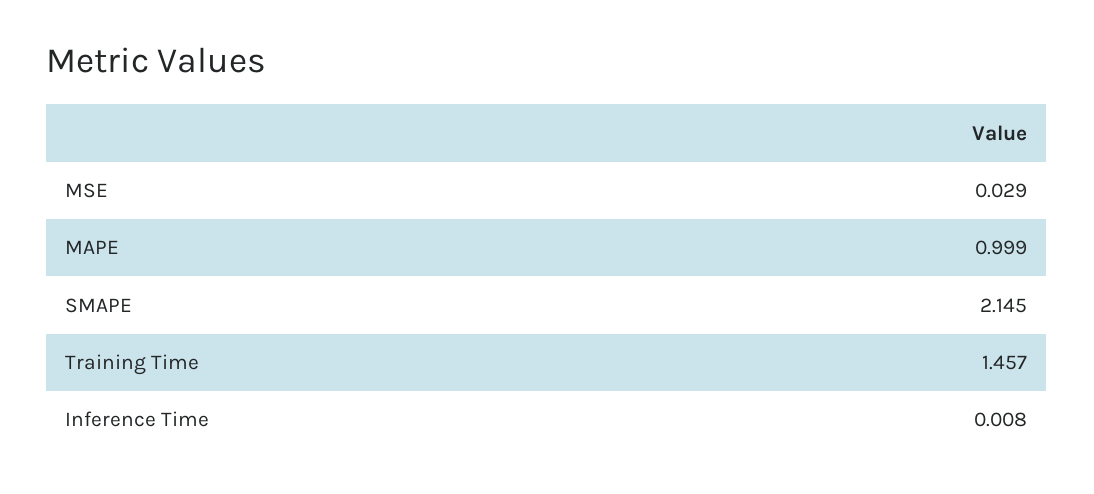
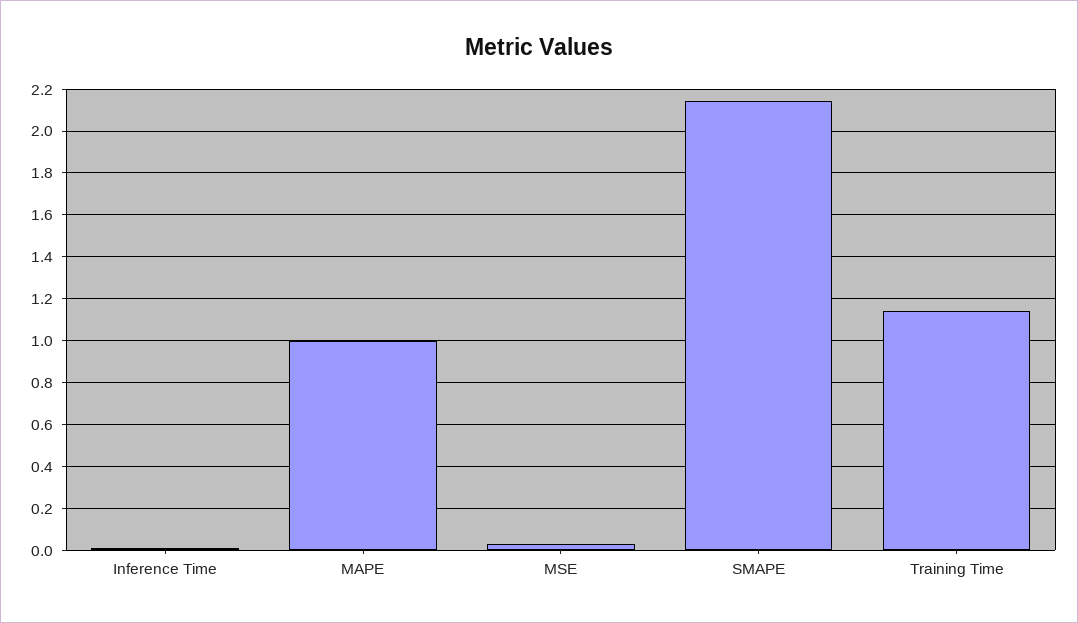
Training Time: 1.457 -> 1.15

